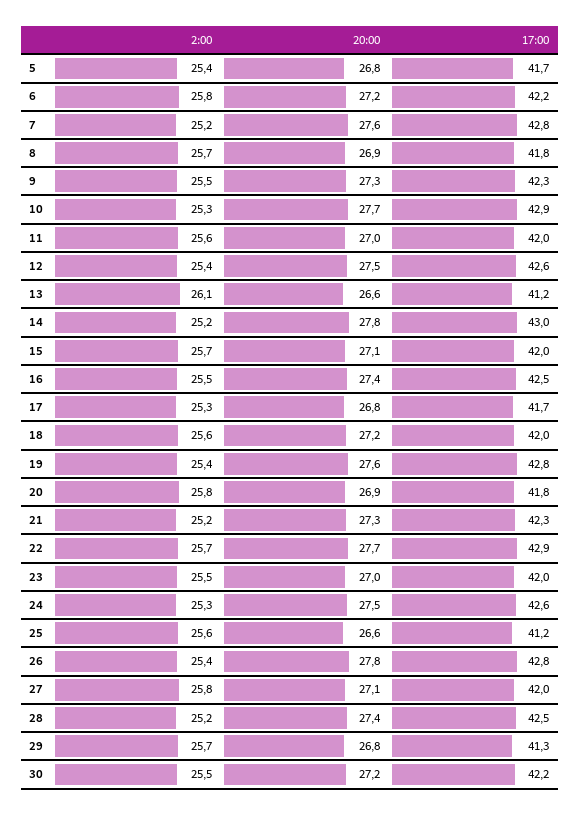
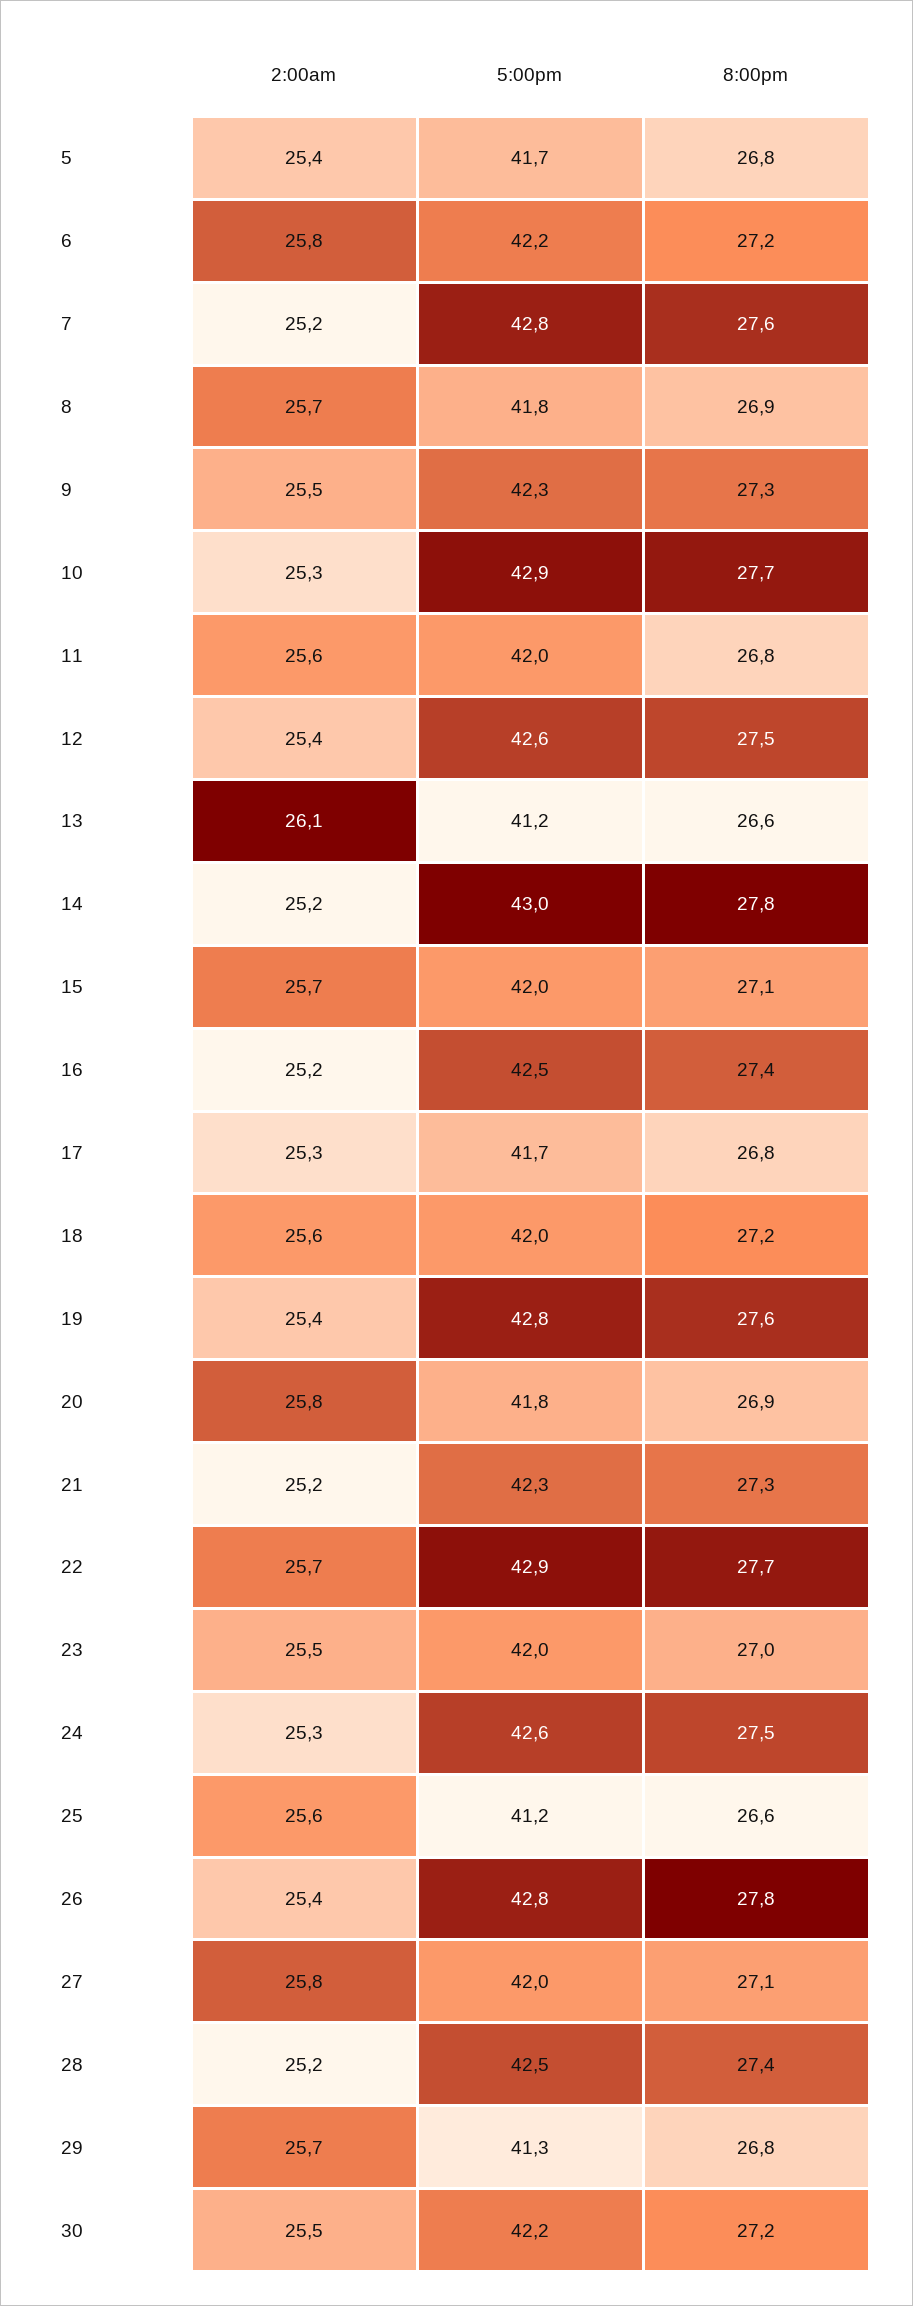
20:00, 11: 27 -> 26.8
2:00, 16: 25.5 -> 25.2

